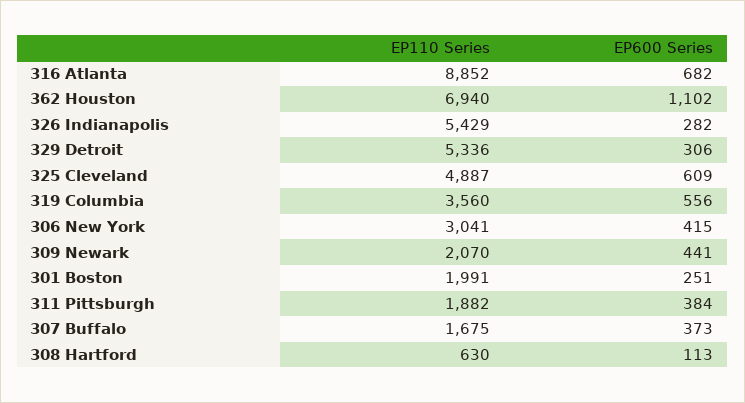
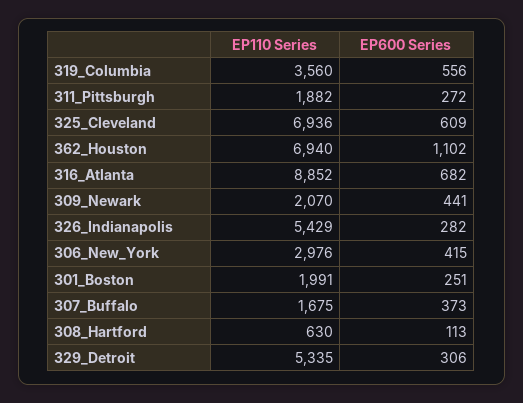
EP110 Series, 329 Detroit: 5336 -> 5335
EP110 Series, 325 Cleveland: 4887 -> 6936
EP110 Series, 306 New York: 3041 -> 2976
EP600 Series, 311 Pittsburgh: 384 -> 272

